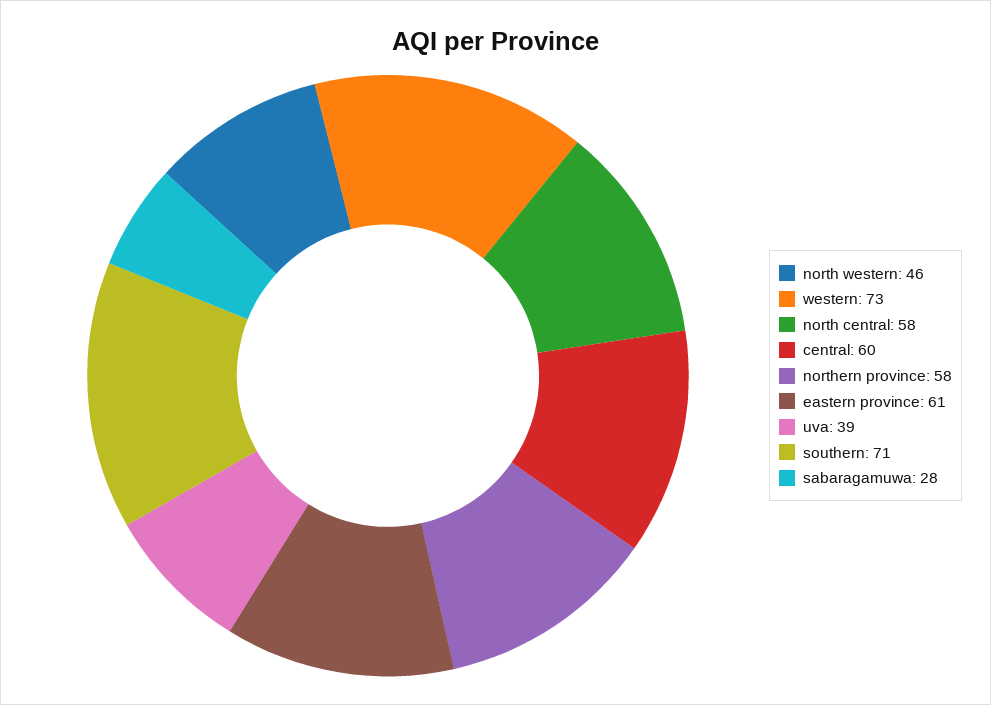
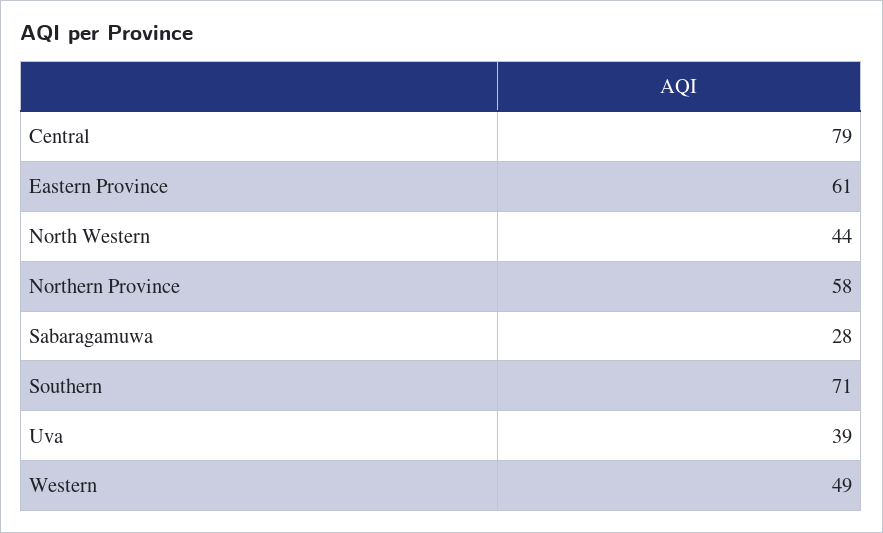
north western: 46 -> 44
western: 73 -> 49
north central: 58 -> none
central: 60 -> 79

